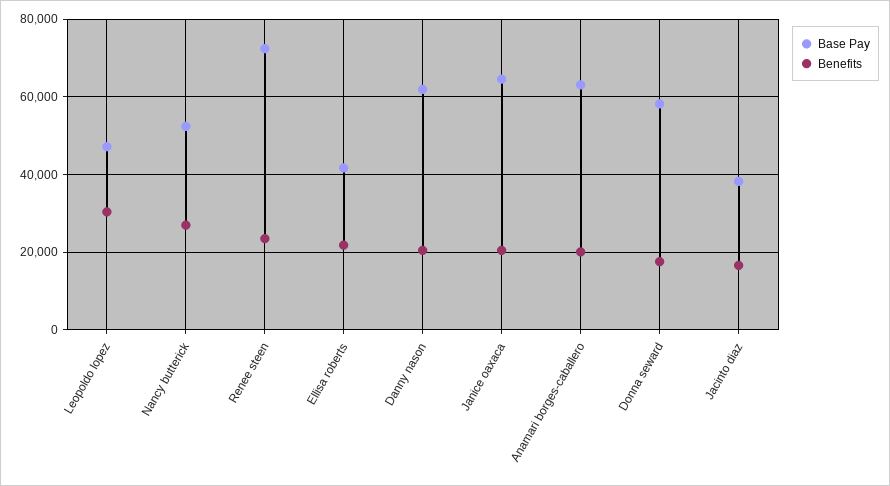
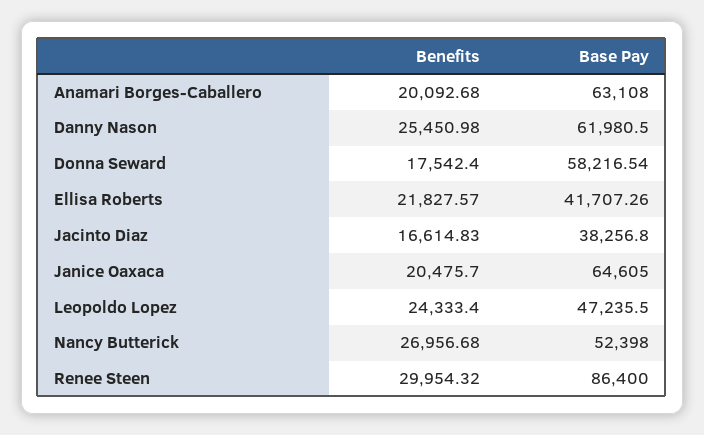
Benefits, Leopoldo lopez: 30000 -> 24333.4
Base Pay, Renee steen: 72000 -> 86400
Benefits, Renee steen: 24000 -> 29954.32
Benefits, Danny nason: 20000 -> 25450.98

